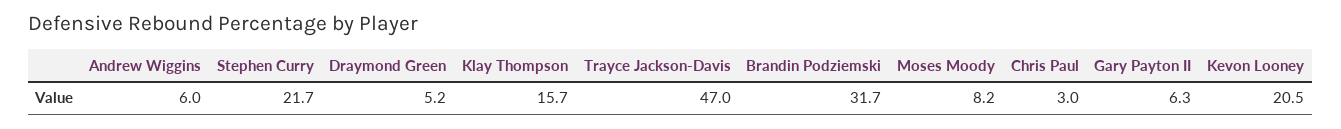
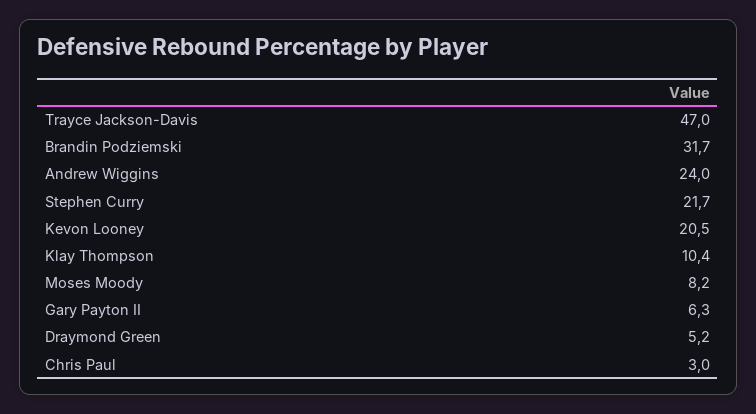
Andrew Wiggins: 6 -> 24
Klay Thompson: 15.7 -> 10.4

